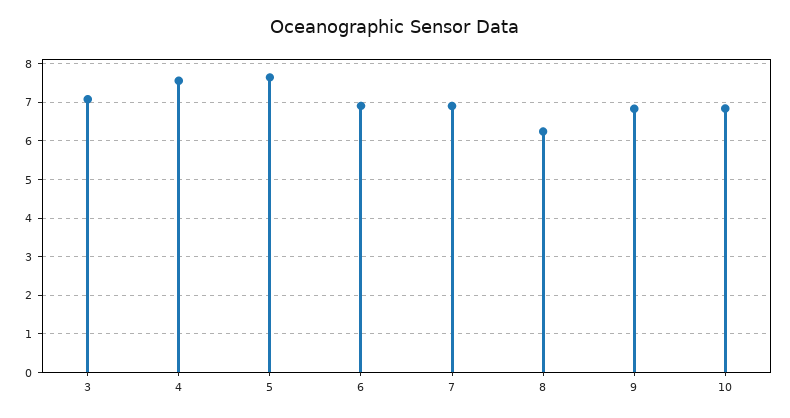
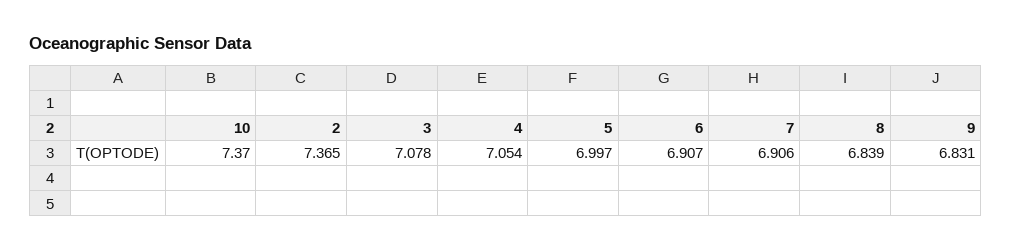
4: 7.6 -> 7.054
5: 7.6 -> 6.997
8: 6.2 -> 6.839
10: 6.8 -> 7.37
2: none -> 7.365

